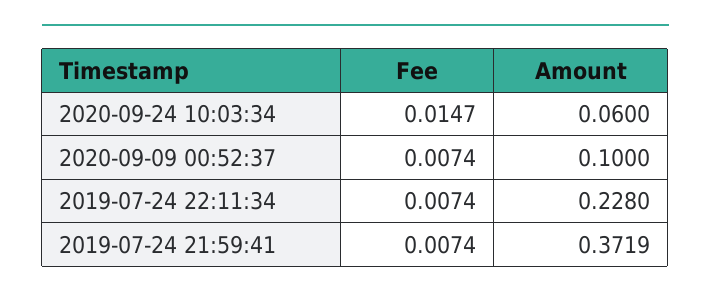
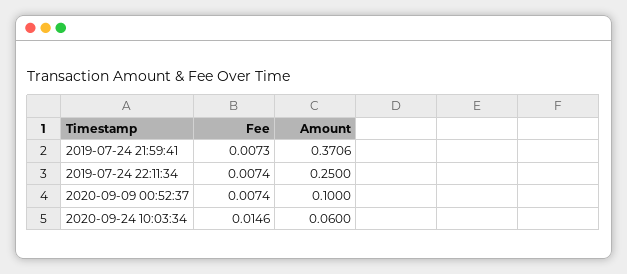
Fee, 2020-09-24 10:03:34: 0.0147 -> 0.0146
Amount, 2019-07-24 22:11:34: 0.228 -> 0.25
Fee, 2019-07-24 21:59:41: 0.0074 -> 0.0073
Amount, 2019-07-24 21:59:41: 0.3719 -> 0.3706

